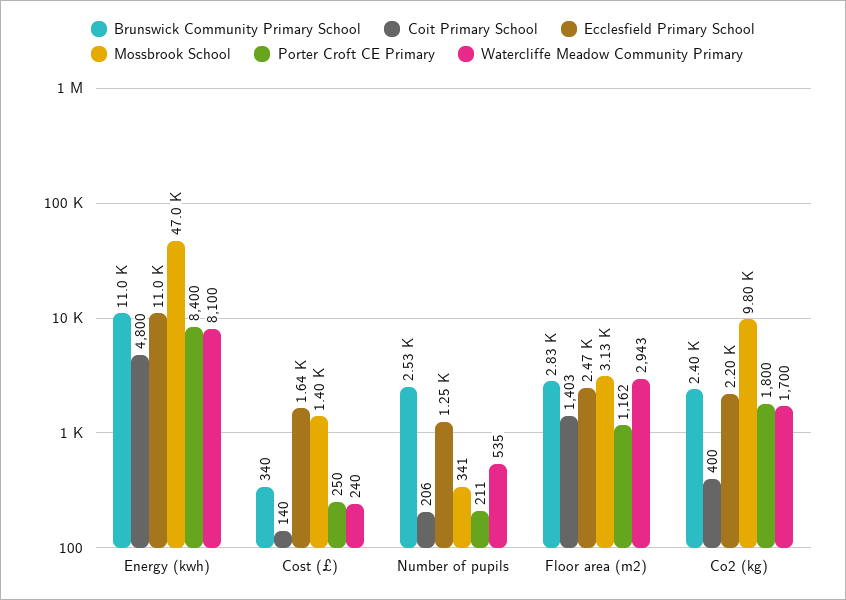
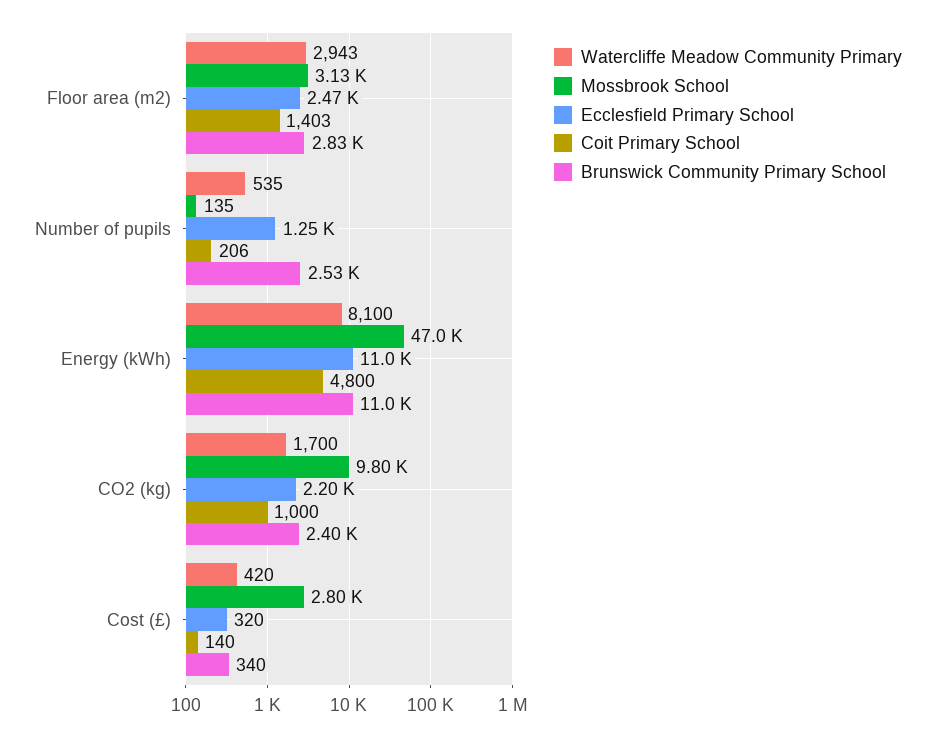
Porter Croft CE Primary, Energy (kwh): 8400 -> none
Ecclesfield Primary School, Cost (£): 1640 -> 320
Mossbrook School, Cost (£): 1400 -> 2800
Porter Croft CE Primary, Cost (£): 250 -> none
Watercliffe Meadow Community Primary, Cost (£): 240 -> 420
Mossbrook School, Number of pupils: 341 -> 135
Porter Croft CE Primary, Number of pupils: 211 -> none
Porter Croft CE Primary, Floor area (m2): 1162 -> none
Coit Primary School, Co2 (kg): 400 -> 1000
Porter Croft CE Primary, Co2 (kg): 1800 -> none

